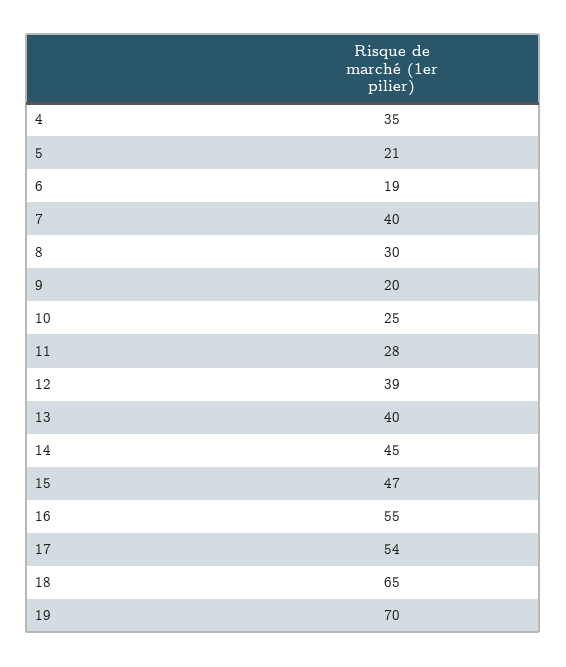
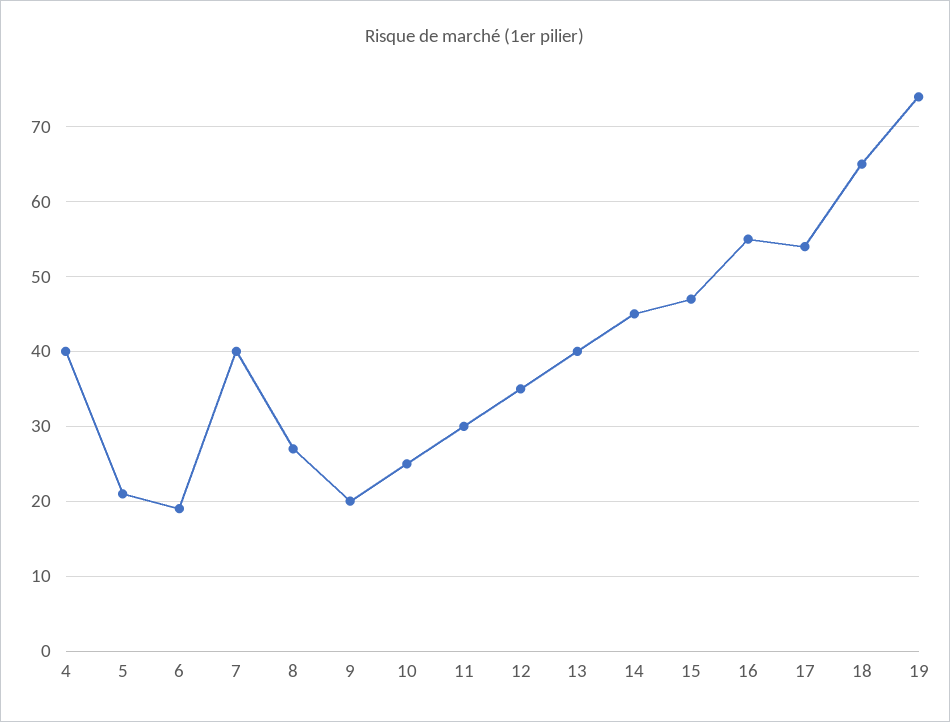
4: 35 -> 40
8: 30 -> 27
11: 28 -> 30
12: 39 -> 35
19: 70 -> 74

